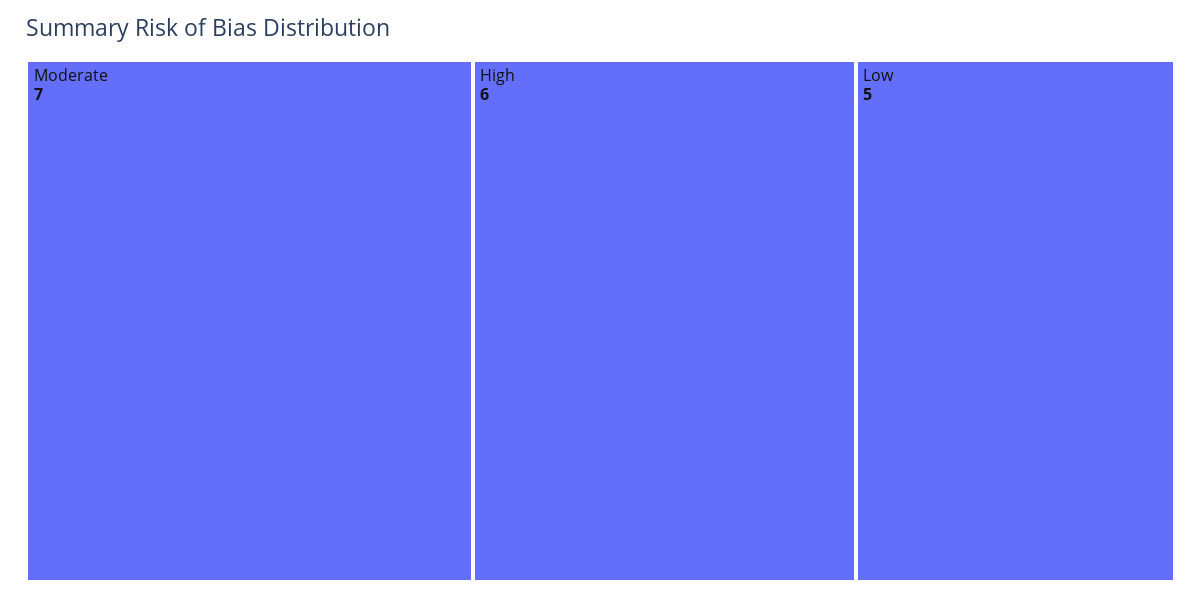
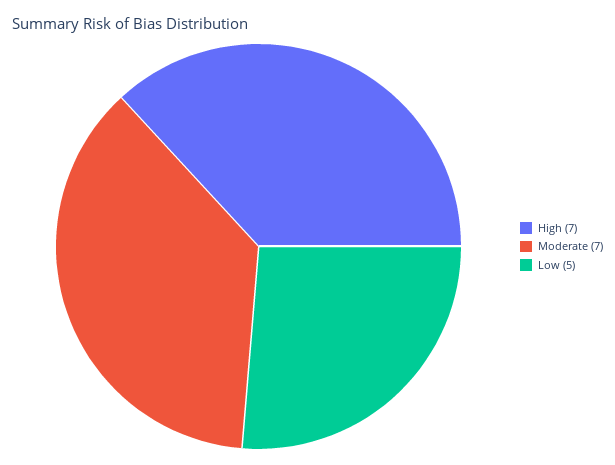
High: 6 -> 7

